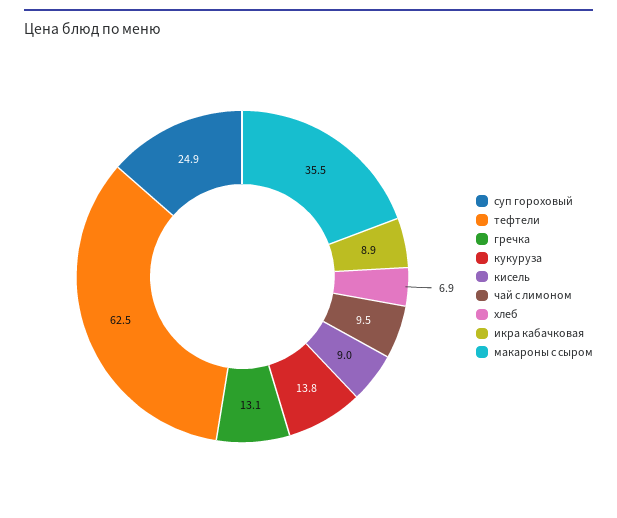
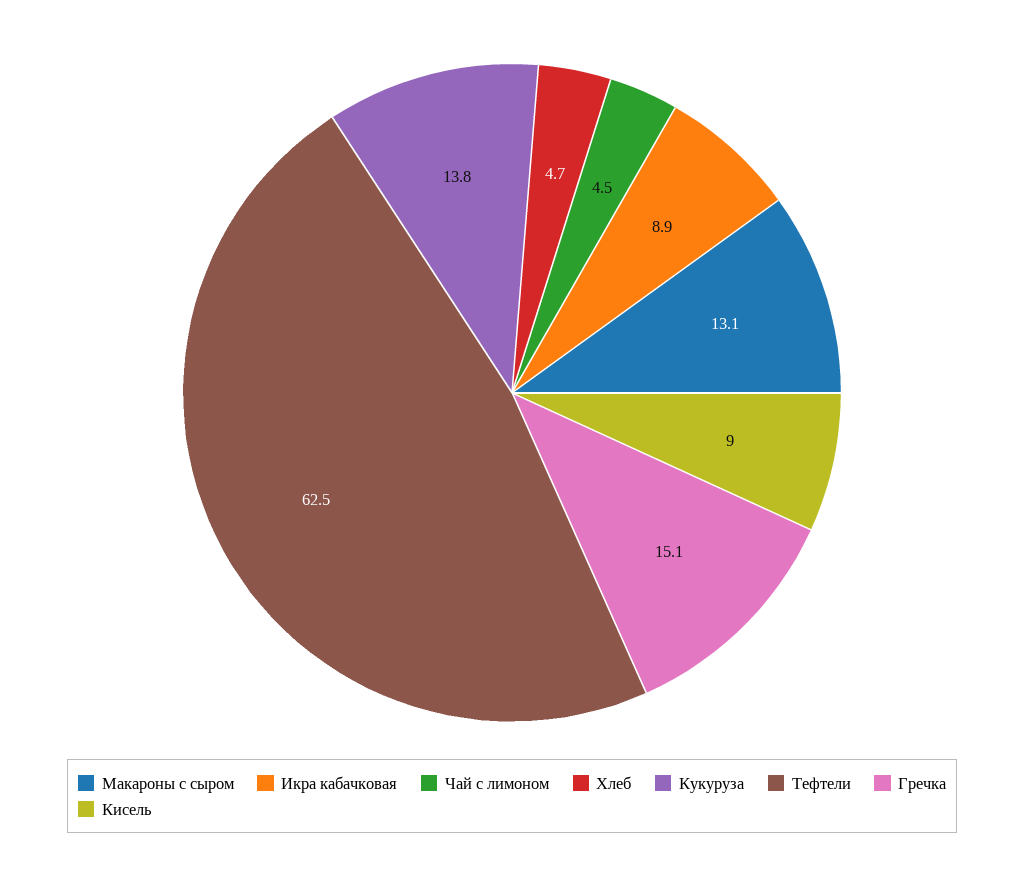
суп гороховый: 24.9 -> none
гречка: 13.1 -> 15.1
чай с лимоном: 9.5 -> 4.5
хлеб: 6.9 -> 4.7
макароны с сыром: 35.5 -> 13.1

